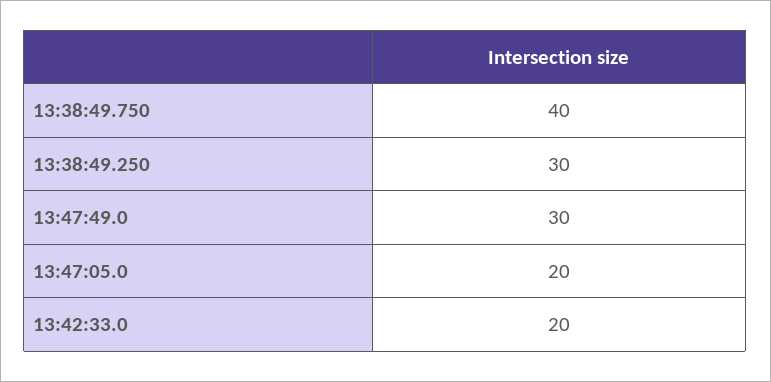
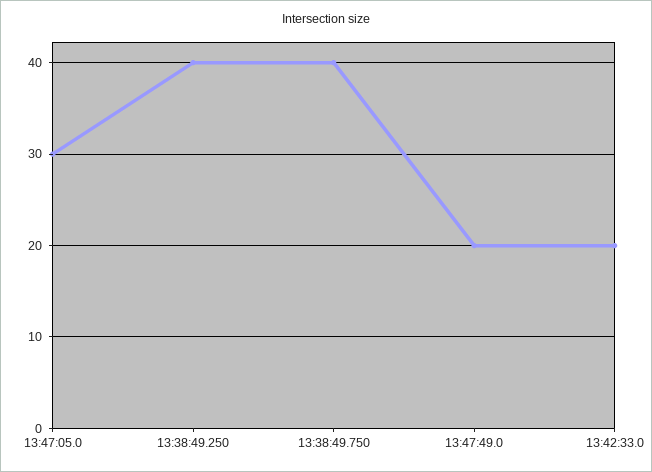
13:38:49.250: 30 -> 40
13:47:49.0: 30 -> 20
13:47:05.0: 20 -> 30

